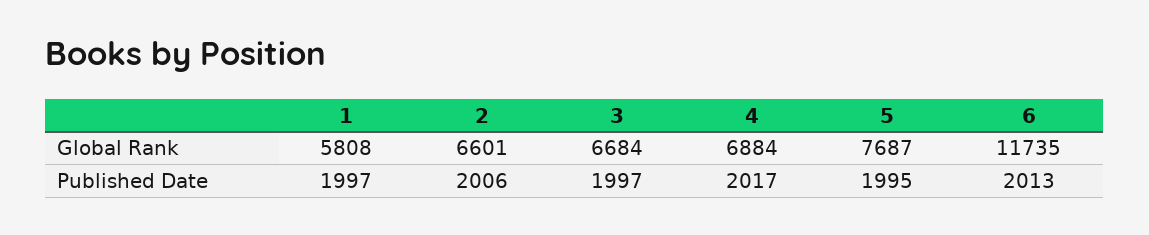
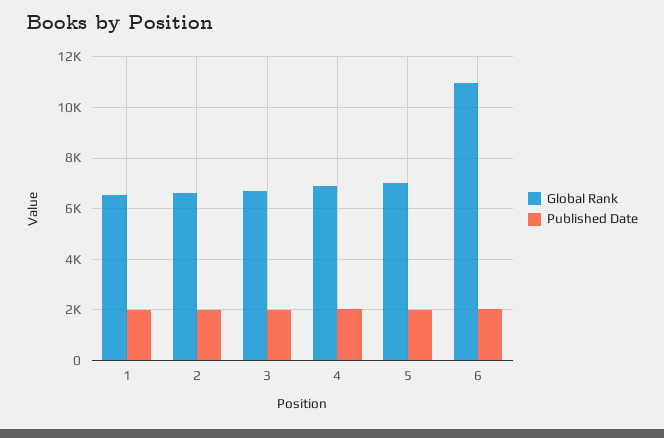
Global Rank, 1: 5808 -> 6500
Global Rank, 5: 7687 -> 7000
Global Rank, 6: 11735 -> 11000

